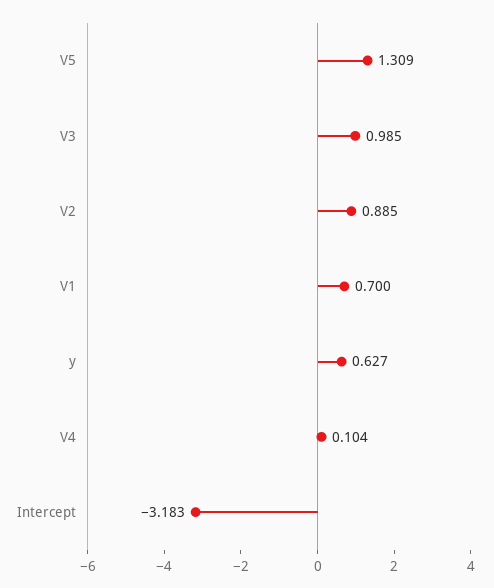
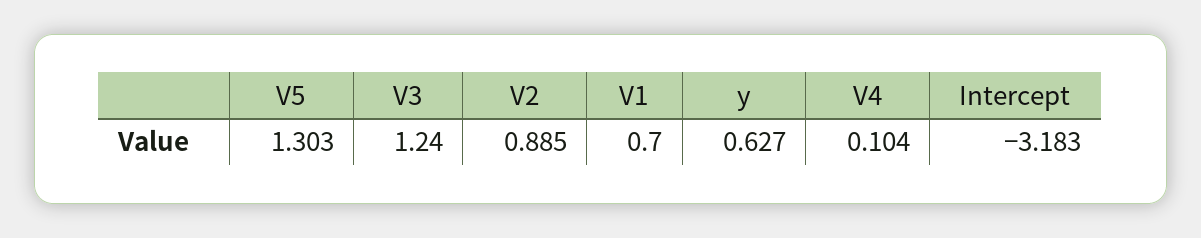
V5: 1.309 -> 1.303
V3: 0.985 -> 1.24

